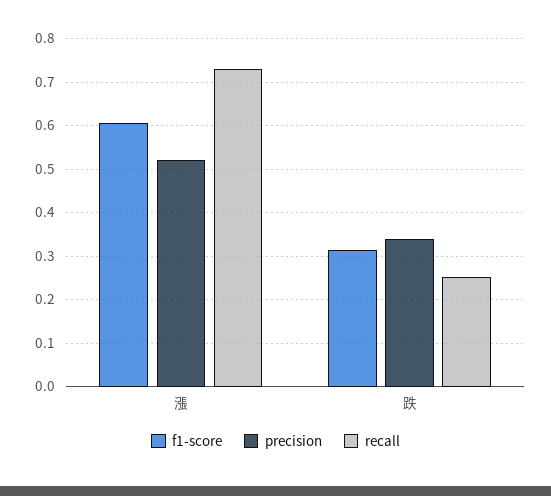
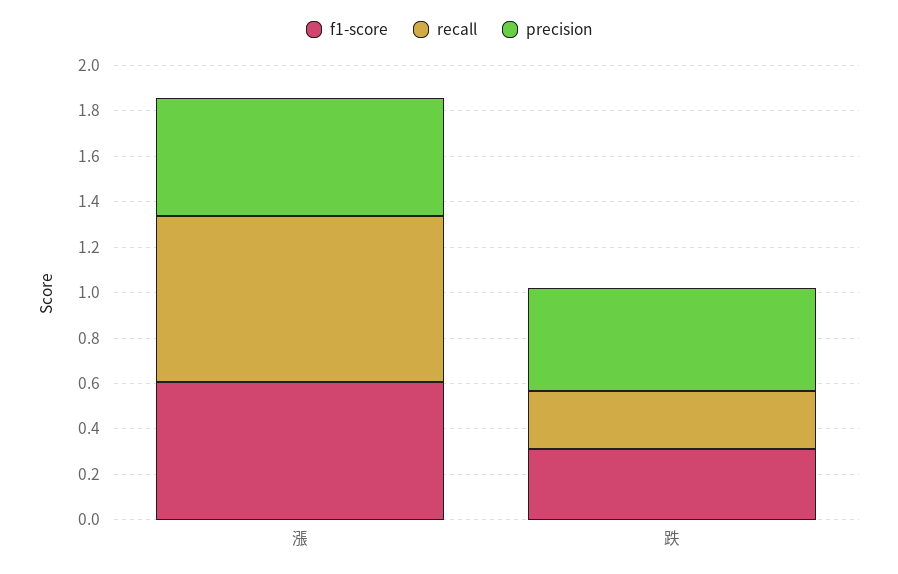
precision, 跌: 0.34 -> 0.45

